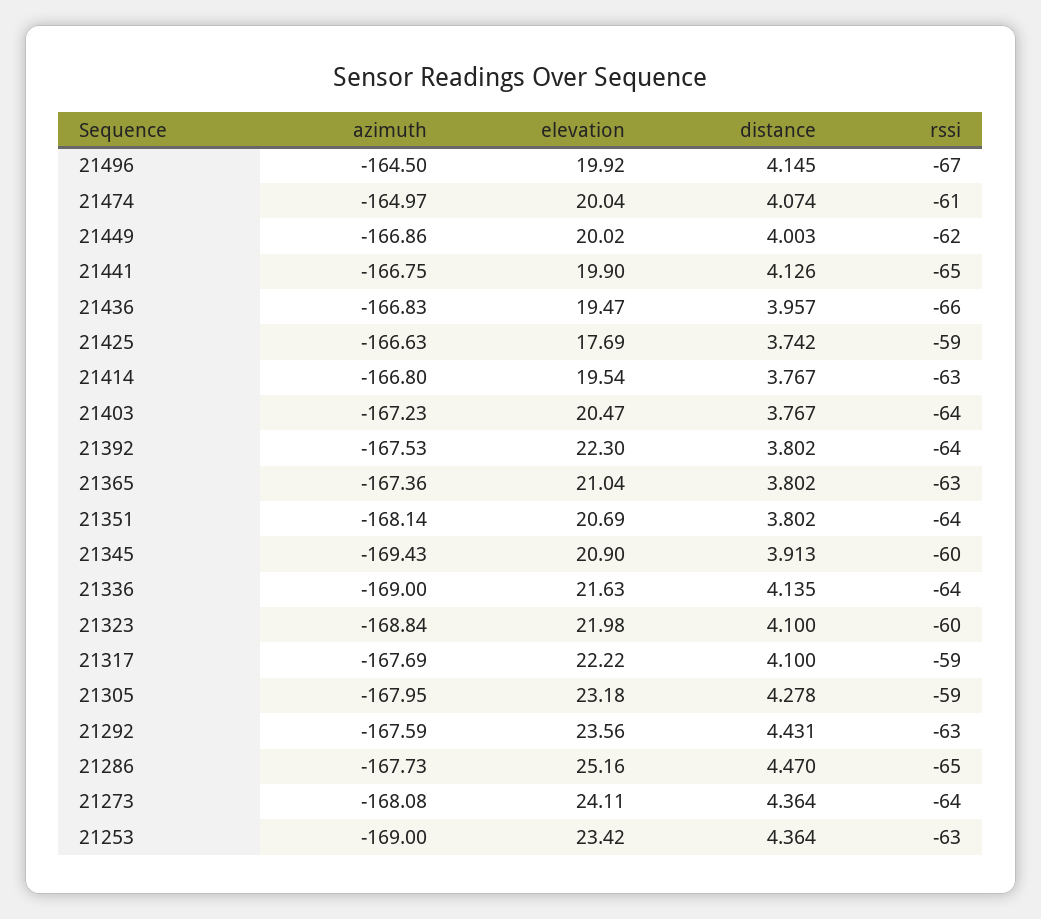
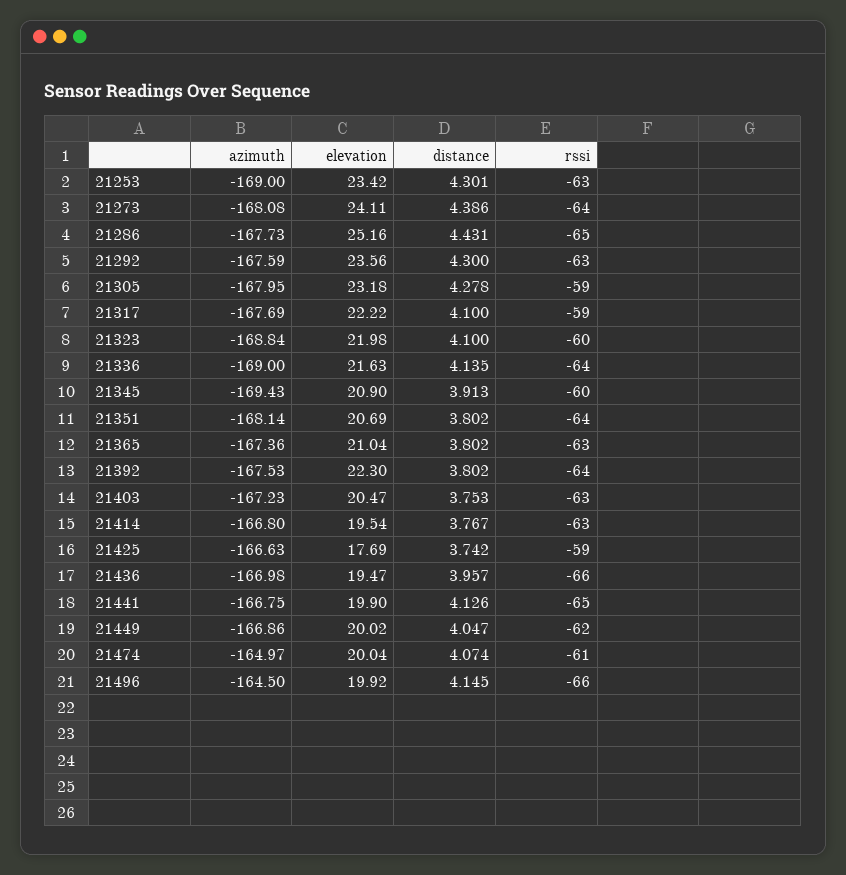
rssi, 21496: -67 -> -66
distance, 21449: 4.003 -> 4.047
azimuth, 21436: -166.83 -> -166.98
distance, 21403: 3.767 -> 3.753
rssi, 21403: -64 -> -63
distance, 21292: 4.431 -> 4.3
distance, 21286: 4.47 -> 4.431
distance, 21273: 4.364 -> 4.386
distance, 21253: 4.364 -> 4.301

